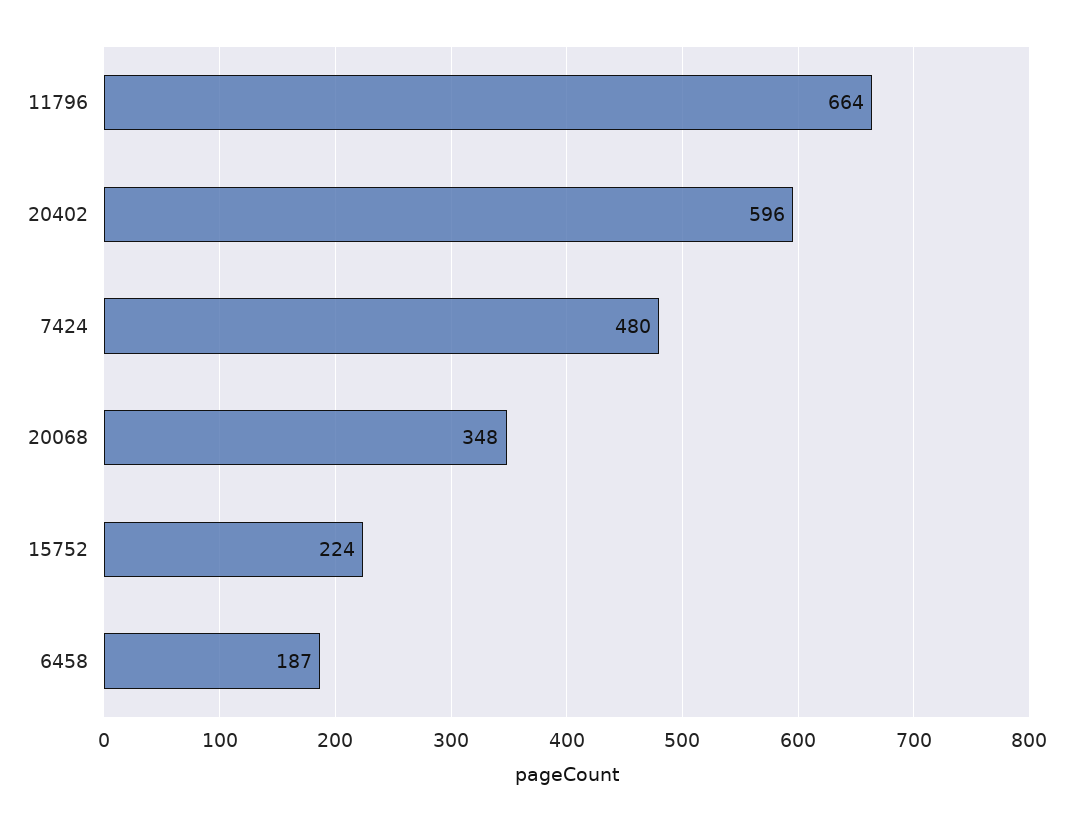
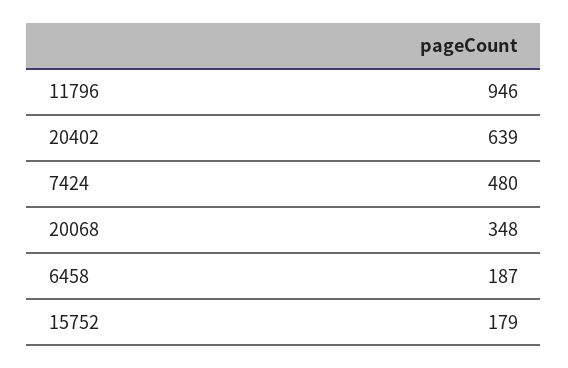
11796: 664 -> 946
20402: 596 -> 639
15752: 224 -> 179

